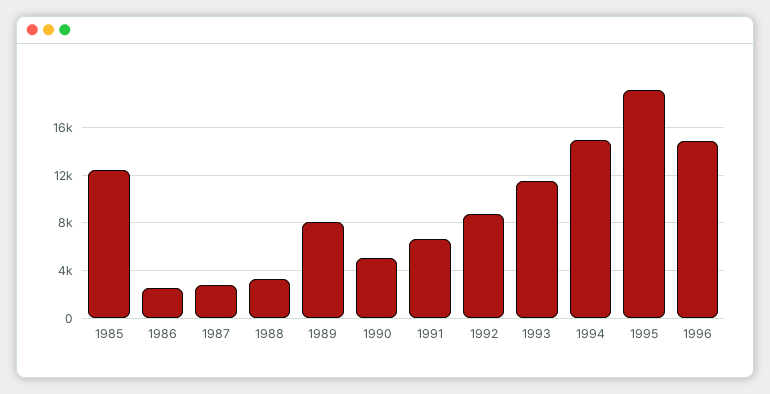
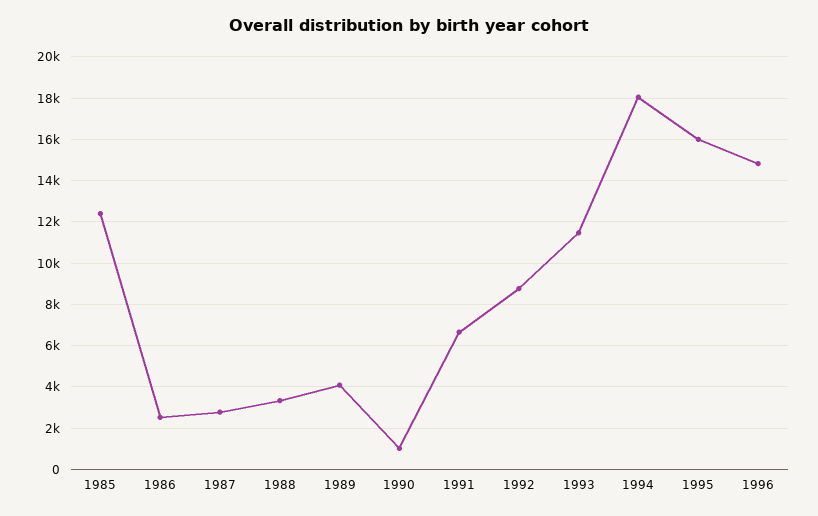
1989: 8000 -> 4000
1990: 5000 -> 1000
1994: 15000 -> 18000
1995: 19000 -> 16000

